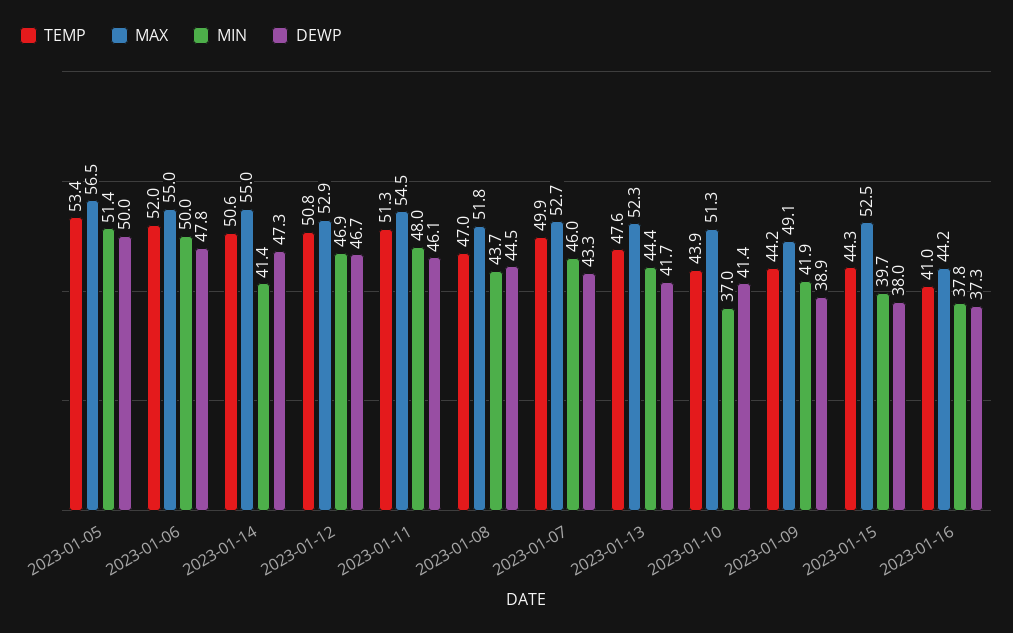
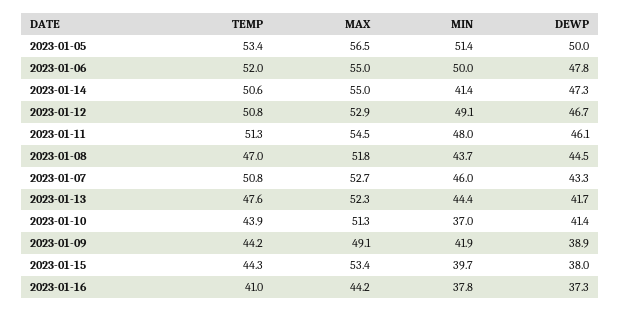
MIN, 2023-01-12: 46.9 -> 49.1
TEMP, 2023-01-07: 49.9 -> 50.8
MAX, 2023-01-15: 52.5 -> 53.4

